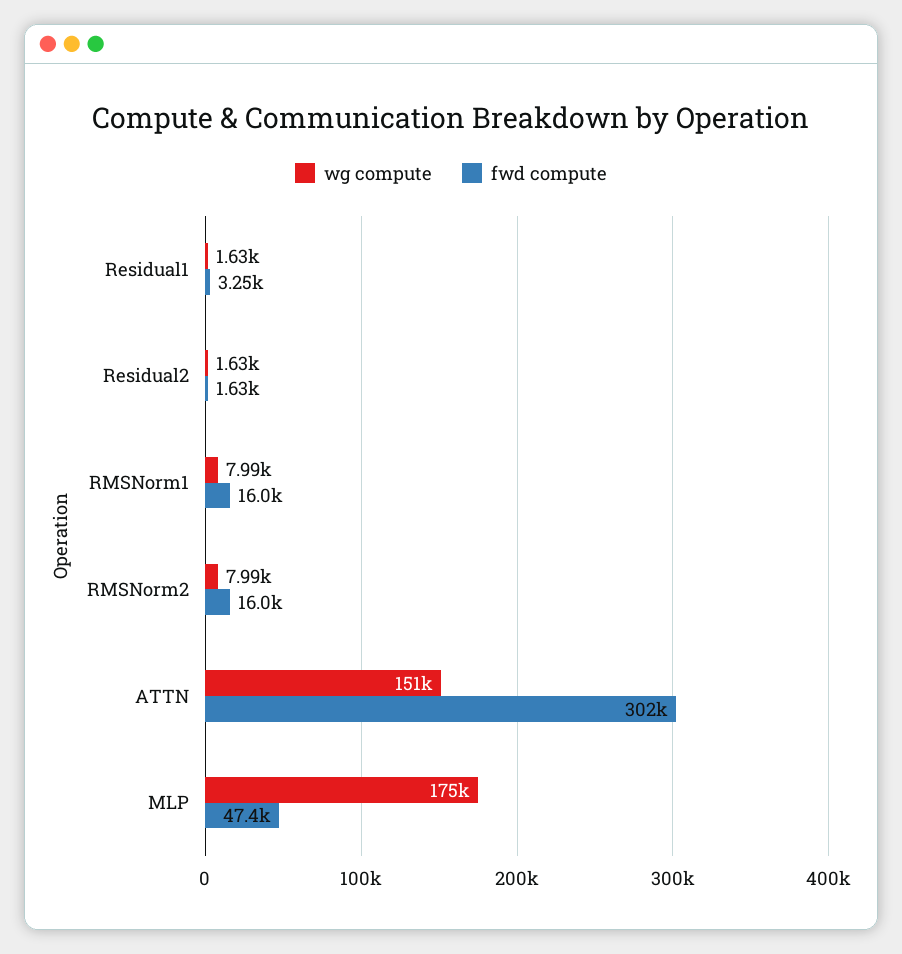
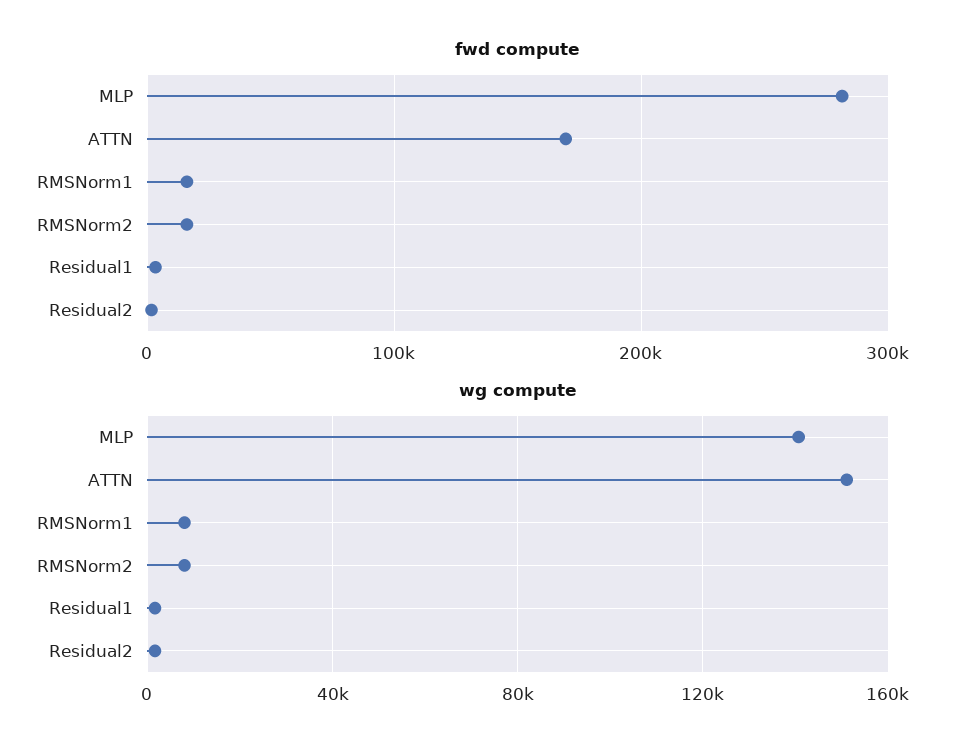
fwd compute, ATTN: 302000 -> 170000
wg compute, MLP: 175000 -> 140000
fwd compute, MLP: 47400 -> 280000

